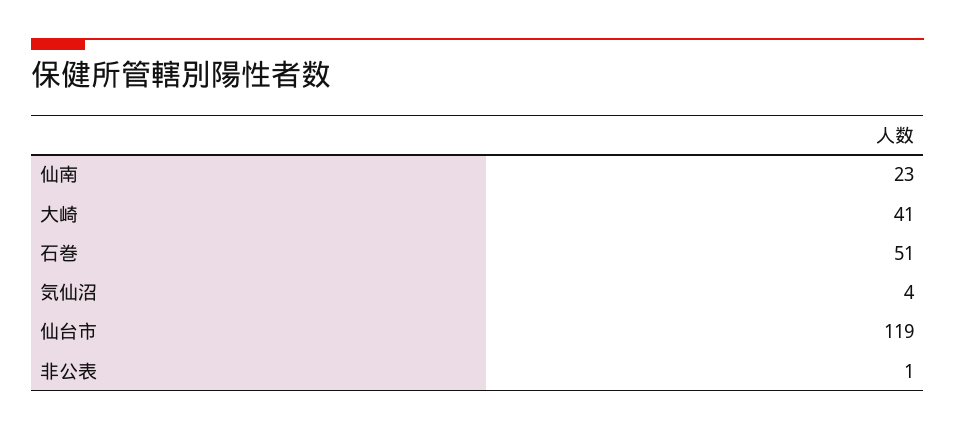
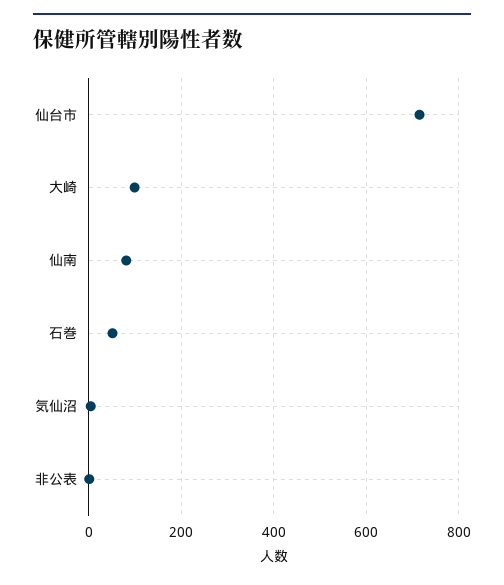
仙南: 23 -> 80
大崎: 41 -> 100
仙台市: 119 -> 720

